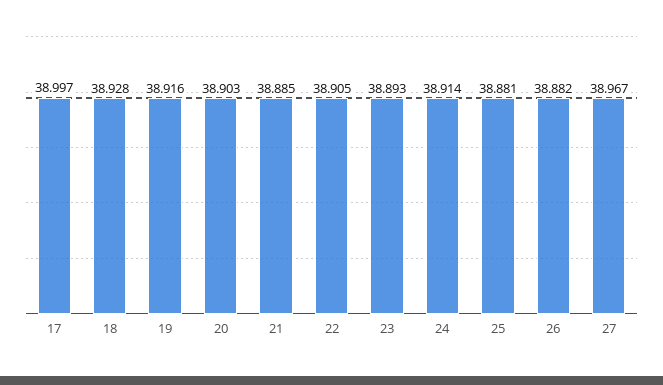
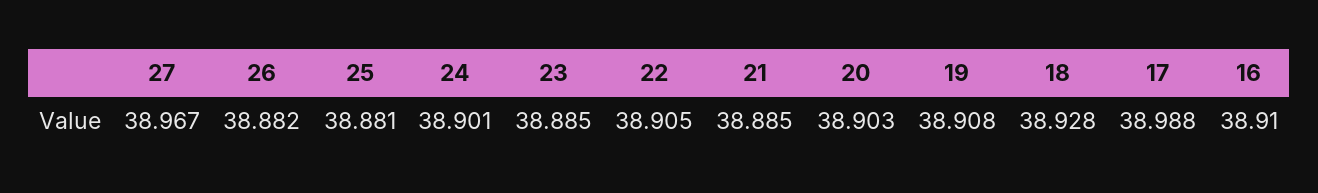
17: 38.997 -> 38.988
19: 38.916 -> 38.908
23: 38.893 -> 38.885
24: 38.914 -> 38.901
16: none -> 38.91

